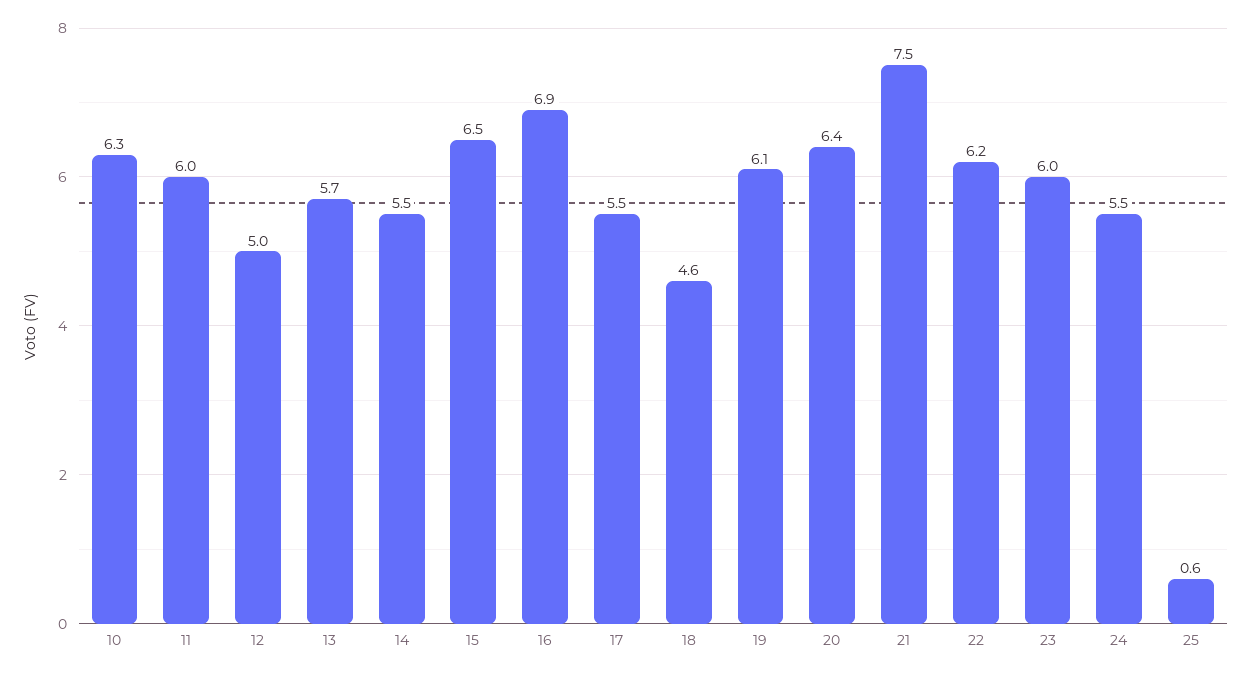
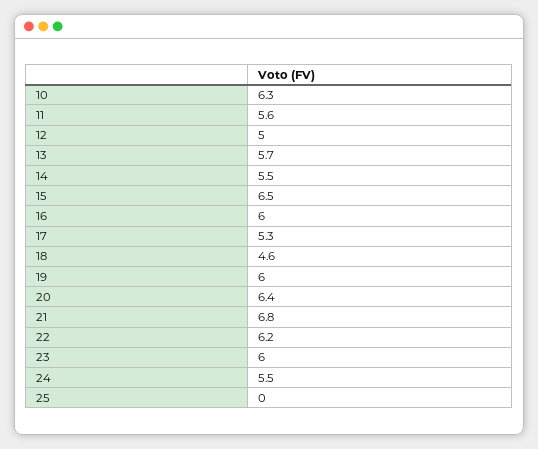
11: 6 -> 5.6
16: 6.9 -> 6
17: 5.5 -> 5.3
19: 6.1 -> 6
21: 7.5 -> 6.8
25: 0.6 -> 0

